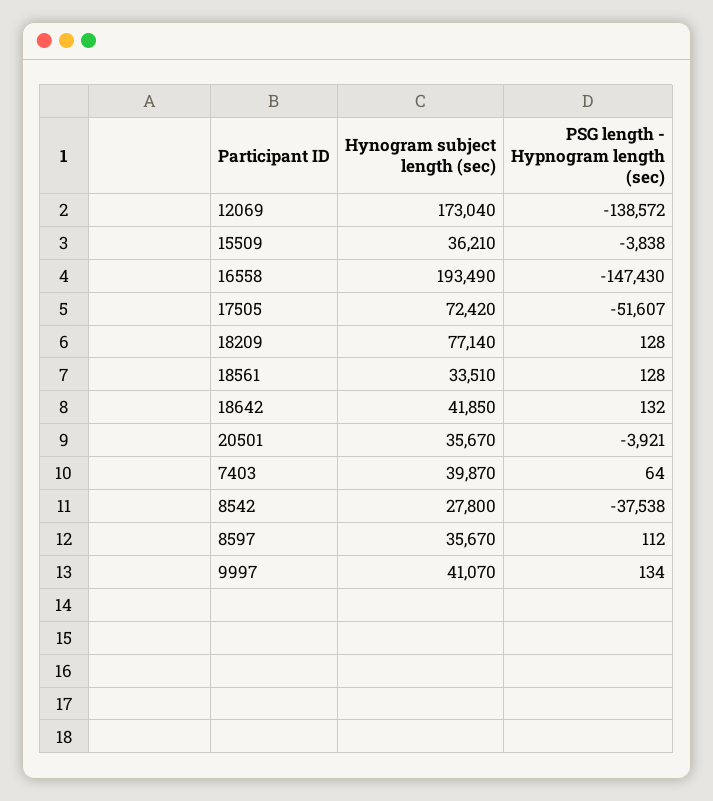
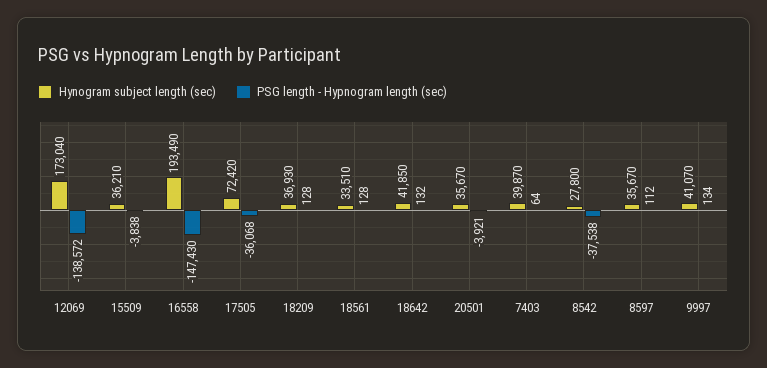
PSG length - Hypnogram length (sec), 17505: -51607 -> -36068
Hynogram subject length (sec), 18209: 77140 -> 36930

